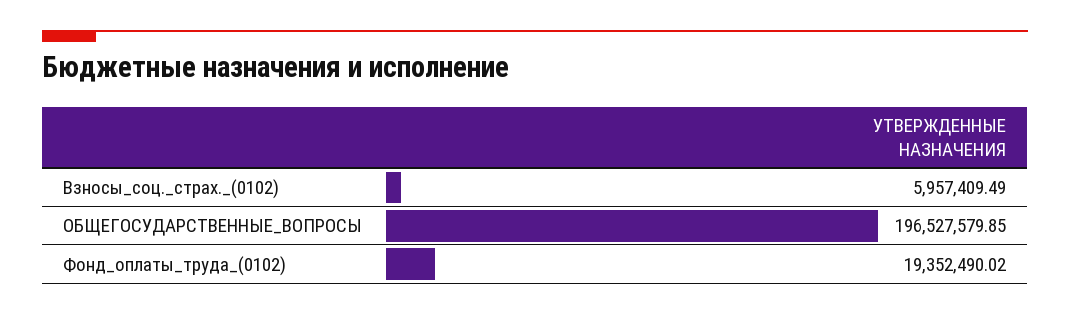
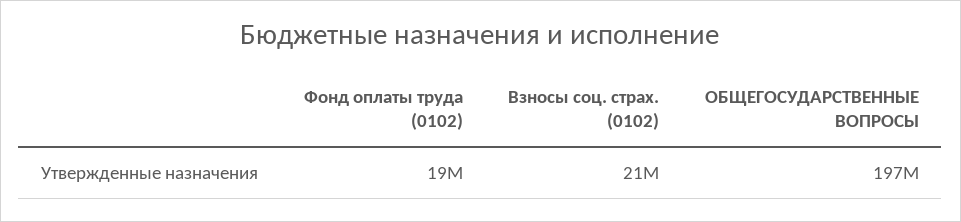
Взносы_соц._страх._(0102): 5957409.49 -> 21000000

